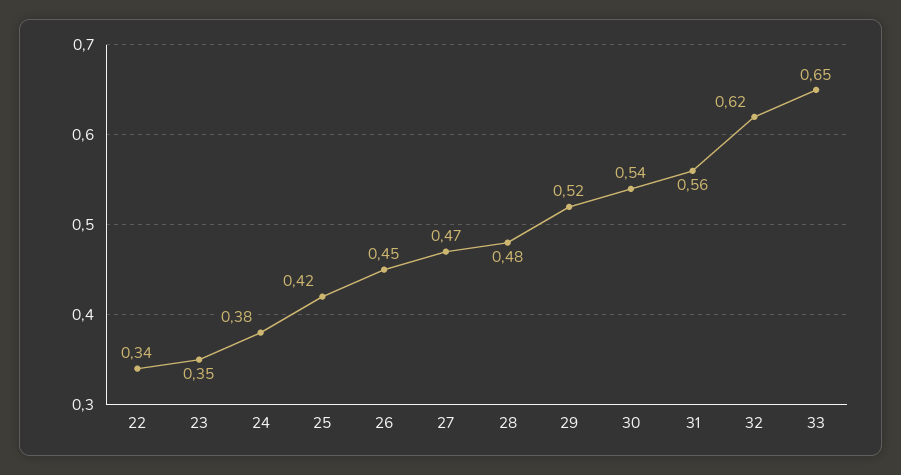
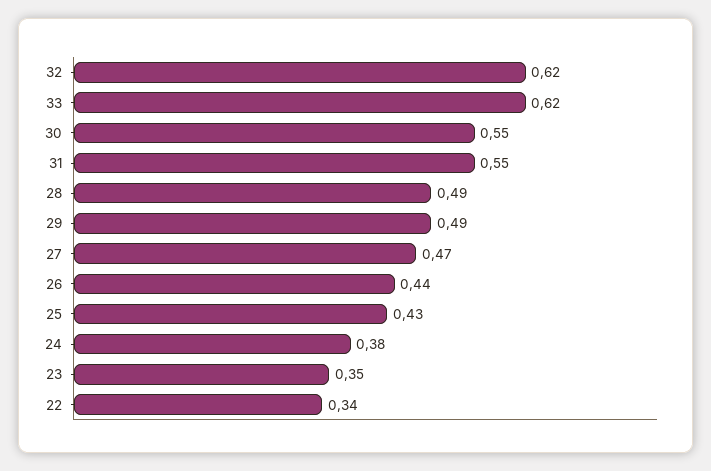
25: 0.42 -> 0.43
26: 0.45 -> 0.44
28: 0.48 -> 0.49
29: 0.52 -> 0.49
30: 0.54 -> 0.55
31: 0.56 -> 0.55
33: 0.65 -> 0.62

